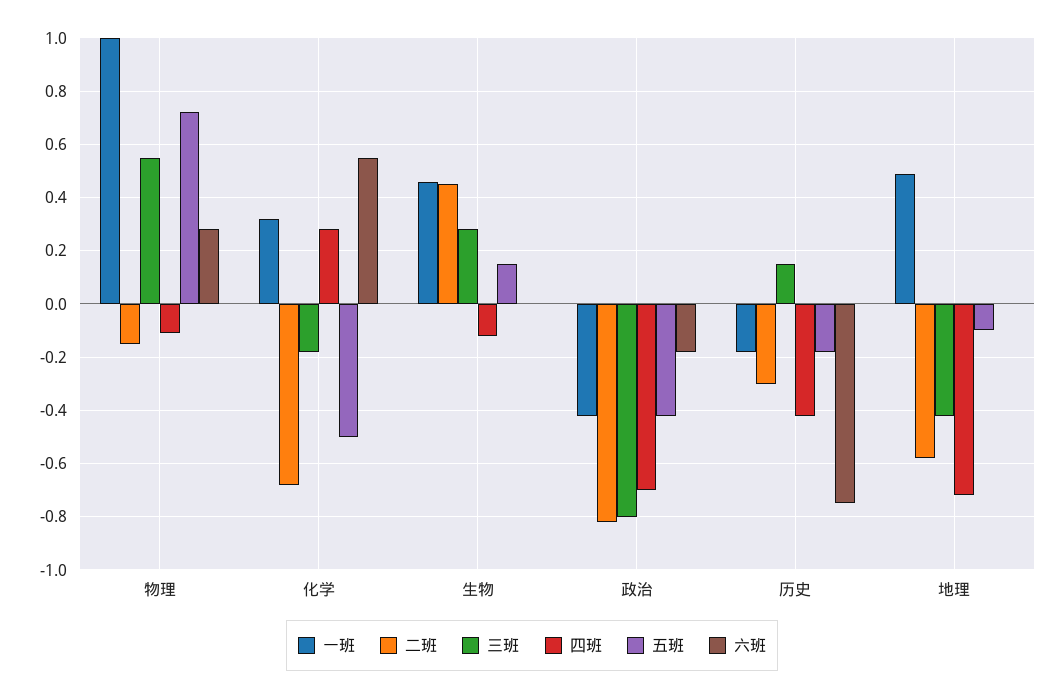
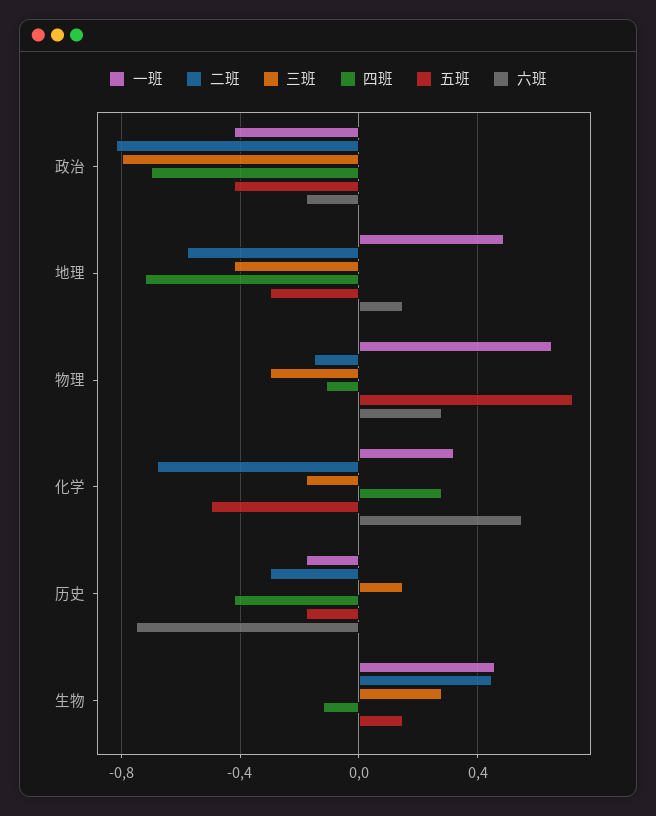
一班, 物理: 1 -> 0.65
三班, 物理: 0.55 -> -0.3
五班, 地理: -0.1 -> -0.3
六班, 地理: 0 -> 0.15

